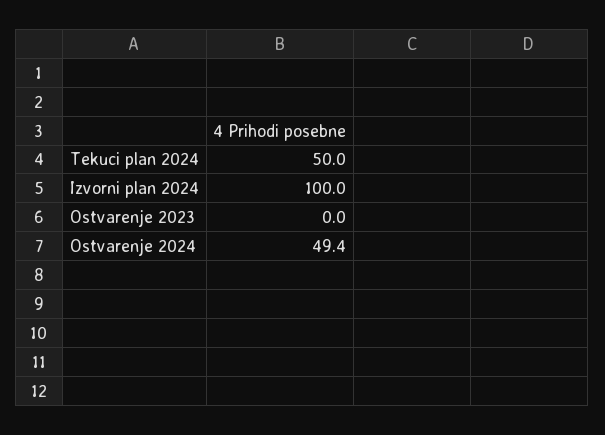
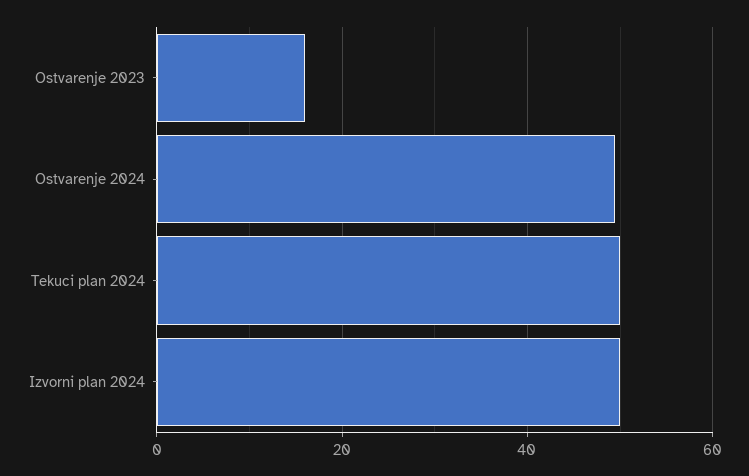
Izvorni plan 2024: 100 -> 50
Ostvarenje 2023: 0 -> 16

